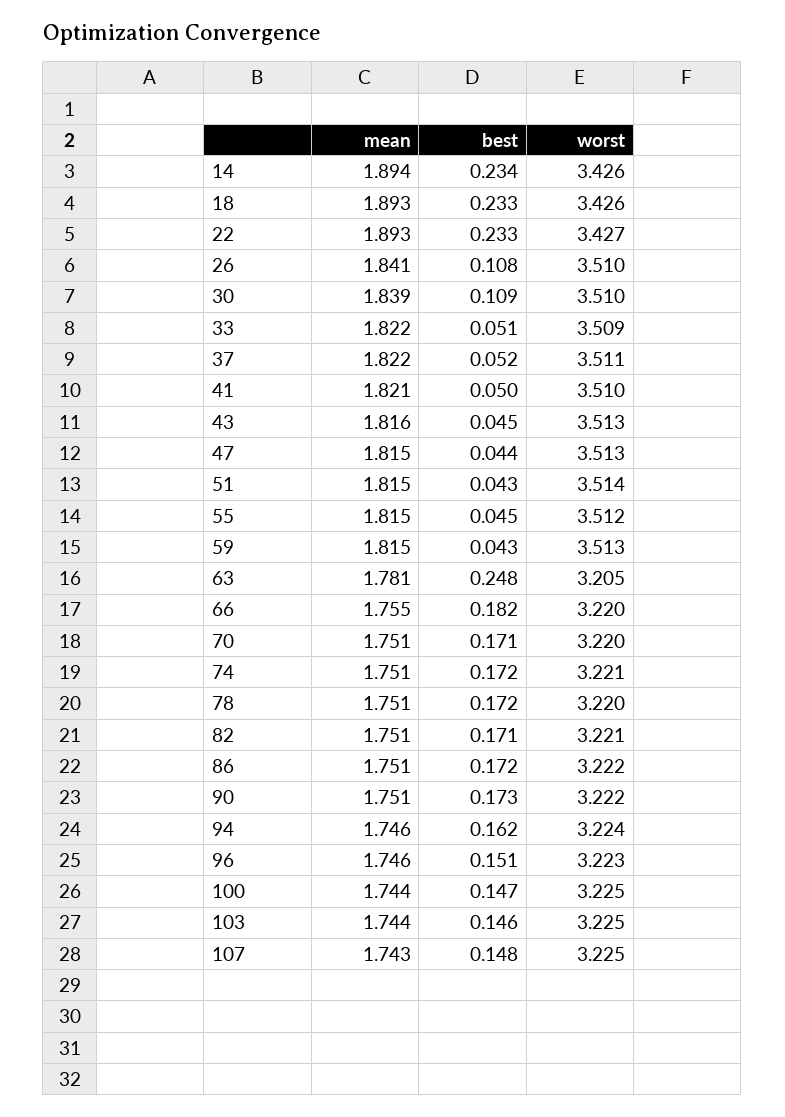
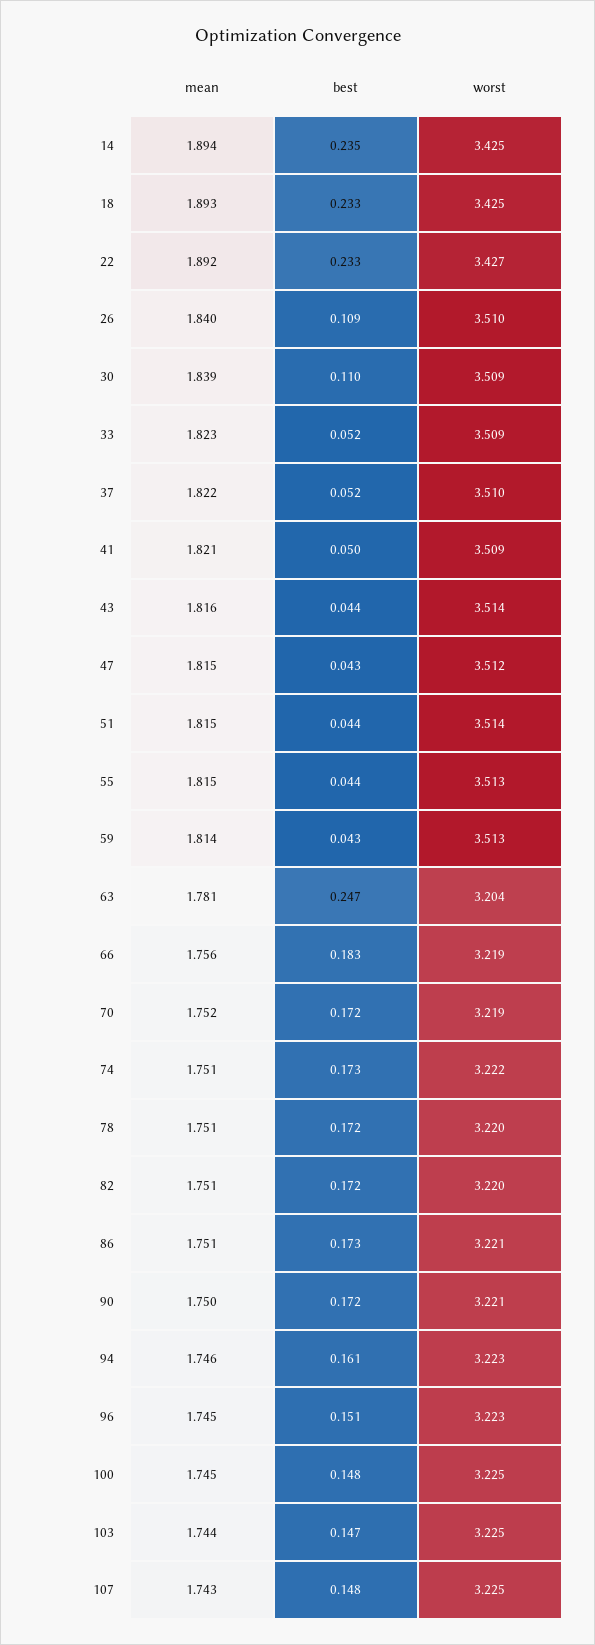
best, 14: 0.234 -> 0.235
worst, 14: 3.426 -> 3.425
worst, 18: 3.426 -> 3.425
mean, 22: 1.893 -> 1.892
mean, 26: 1.841 -> 1.84
best, 26: 0.108 -> 0.109
best, 30: 0.109 -> 0.11
worst, 30: 3.51 -> 3.509
mean, 33: 1.822 -> 1.823
best, 33: 0.051 -> 0.052
worst, 37: 3.511 -> 3.51
worst, 41: 3.51 -> 3.509
best, 43: 0.045 -> 0.044
worst, 43: 3.513 -> 3.514
best, 47: 0.044 -> 0.043
worst, 47: 3.513 -> 3.512
best, 51: 0.043 -> 0.044
best, 55: 0.045 -> 0.044
worst, 55: 3.512 -> 3.513
mean, 59: 1.815 -> 1.814
best, 63: 0.248 -> 0.247
worst, 63: 3.205 -> 3.204
mean, 66: 1.755 -> 1.756
best, 66: 0.182 -> 0.183
worst, 66: 3.22 -> 3.219
mean, 70: 1.751 -> 1.752
best, 70: 0.171 -> 0.172
worst, 70: 3.22 -> 3.219
best, 74: 0.172 -> 0.173
worst, 74: 3.221 -> 3.222
best, 82: 0.171 -> 0.172
worst, 82: 3.221 -> 3.22
best, 86: 0.172 -> 0.173
worst, 86: 3.222 -> 3.221
mean, 90: 1.751 -> 1.75
best, 90: 0.173 -> 0.172
worst, 90: 3.222 -> 3.221
best, 94: 0.162 -> 0.161
worst, 94: 3.224 -> 3.223
mean, 96: 1.746 -> 1.745
mean, 100: 1.744 -> 1.745
best, 100: 0.147 -> 0.148
best, 103: 0.146 -> 0.147

